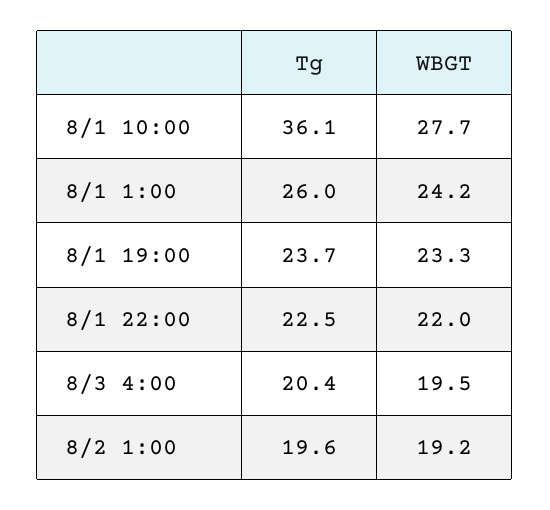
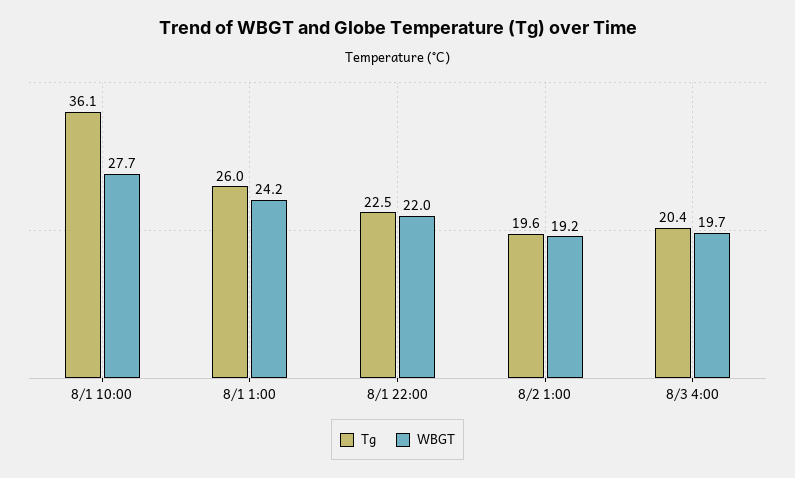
Tg, 8/1 19:00: 23.7 -> none
WBGT, 8/1 19:00: 23.3 -> none
WBGT, 8/3 4:00: 19.5 -> 19.7

